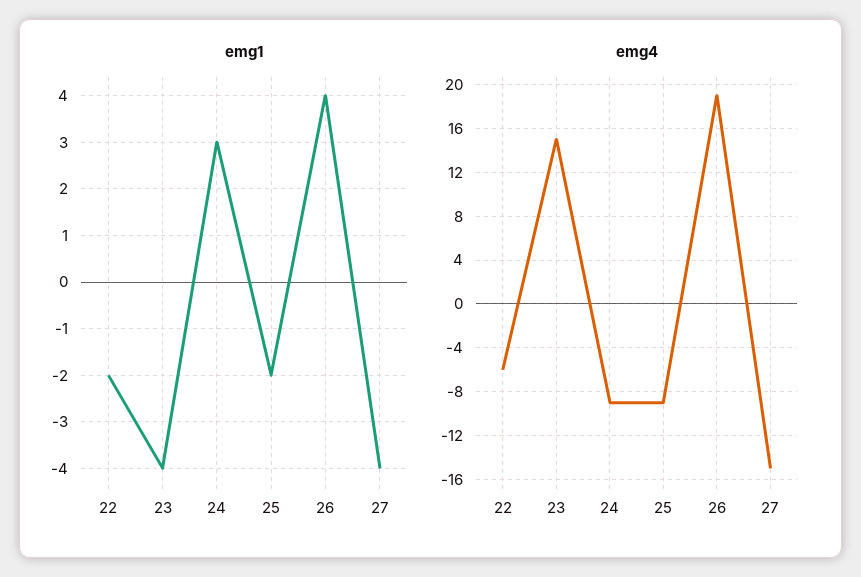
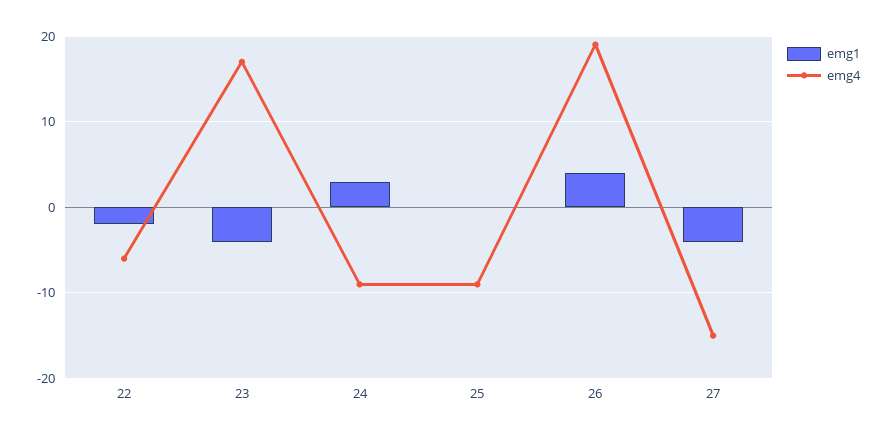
emg1, 25: -2 -> 0
emg4, 23: 15 -> 17

